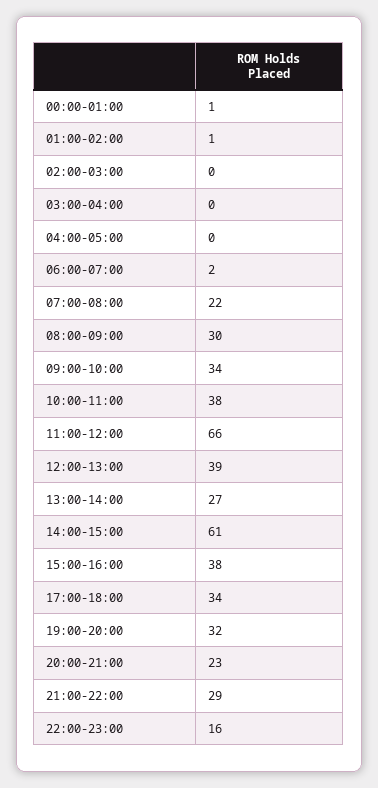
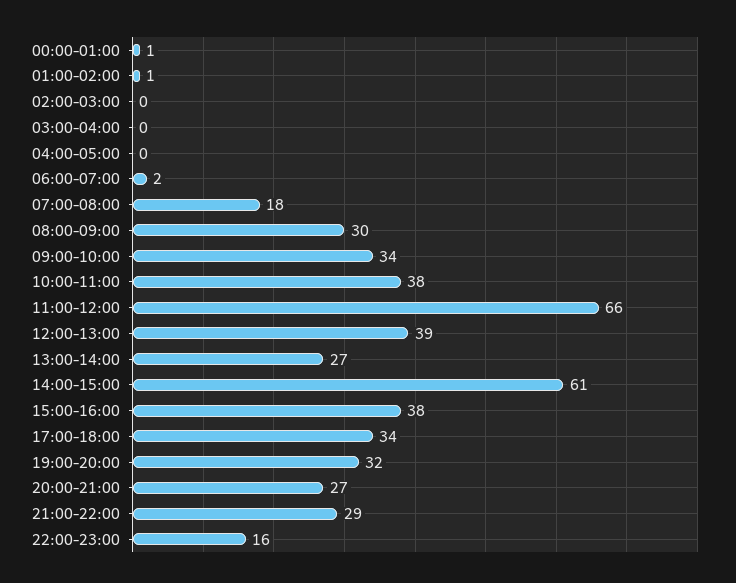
07:00-08:00: 22 -> 18
20:00-21:00: 23 -> 27

